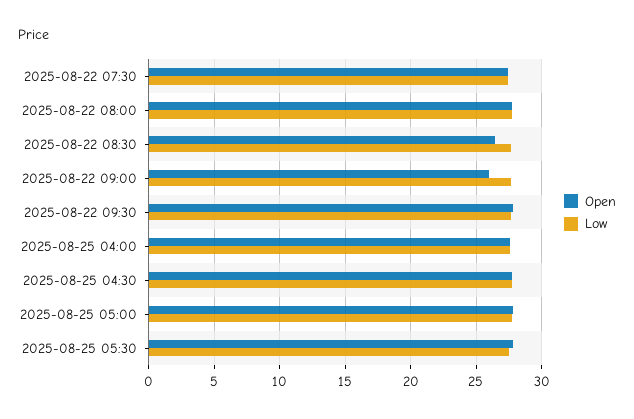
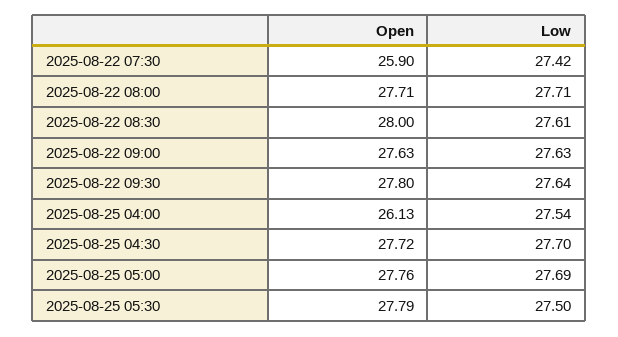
Open, 2025-08-22 07:30: 27.5 -> 25.9
Open, 2025-08-22 08:30: 26.5 -> 28
Open, 2025-08-22 09:00: 26 -> 27.63
Open, 2025-08-25 04:00: 27.5 -> 26.13

